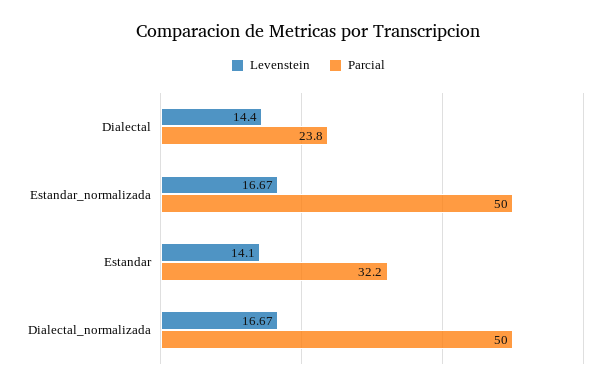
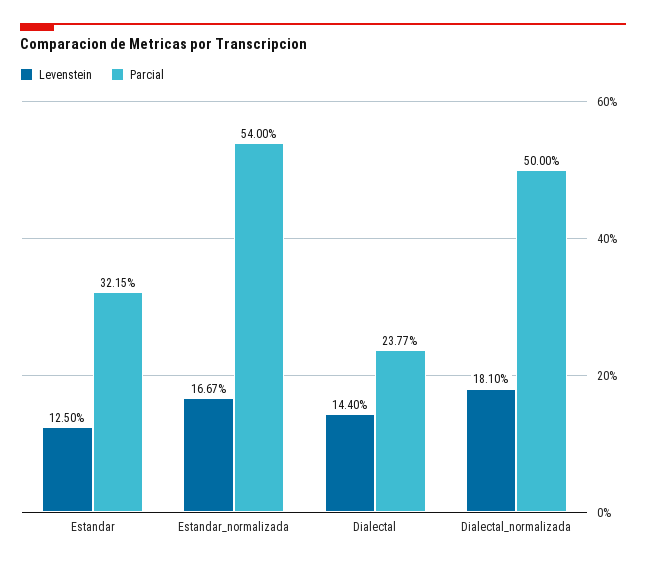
Parcial, Estandar_normalizada: 50 -> 54
Levenstein, Estandar: 14.1 -> 12.5
Levenstein, Dialectal_normalizada: 16.67 -> 18.1

